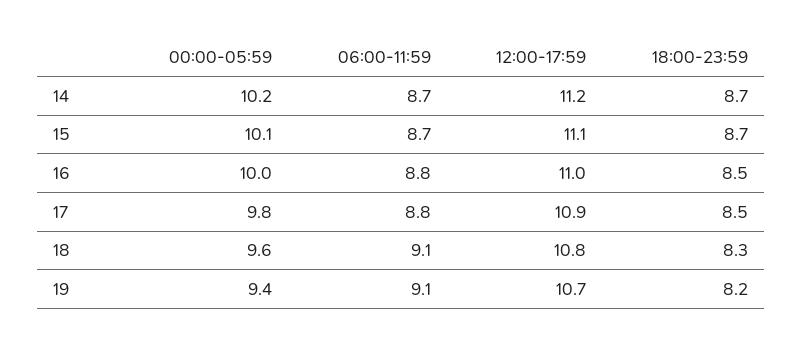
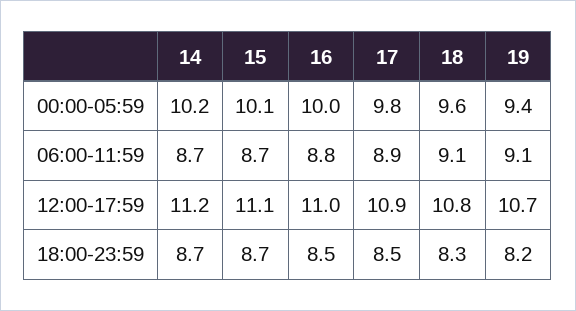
06:00-11:59, 17: 8.8 -> 8.9

